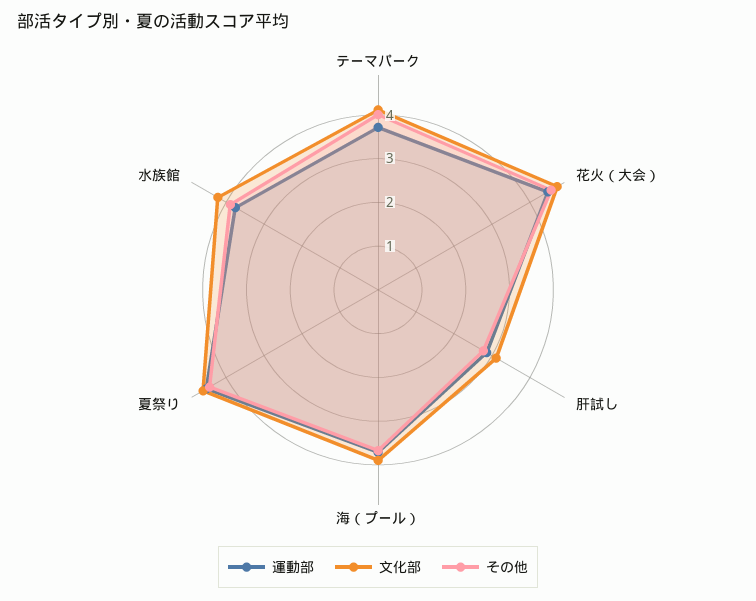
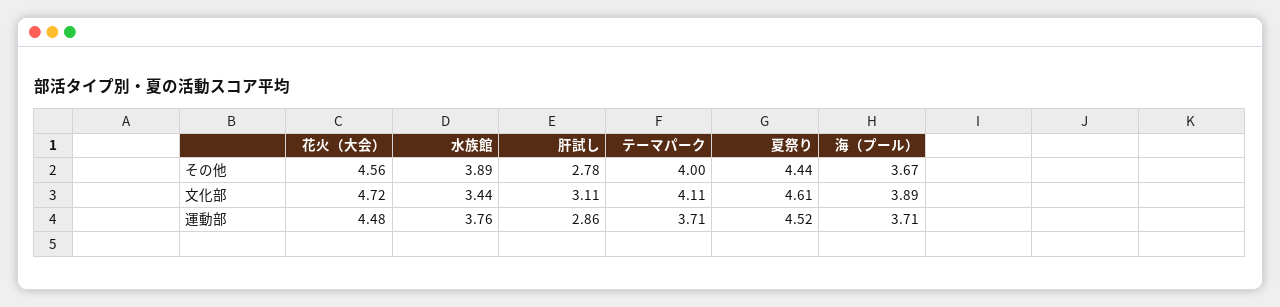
文化部, 水族館: 4.2 -> 3.44

